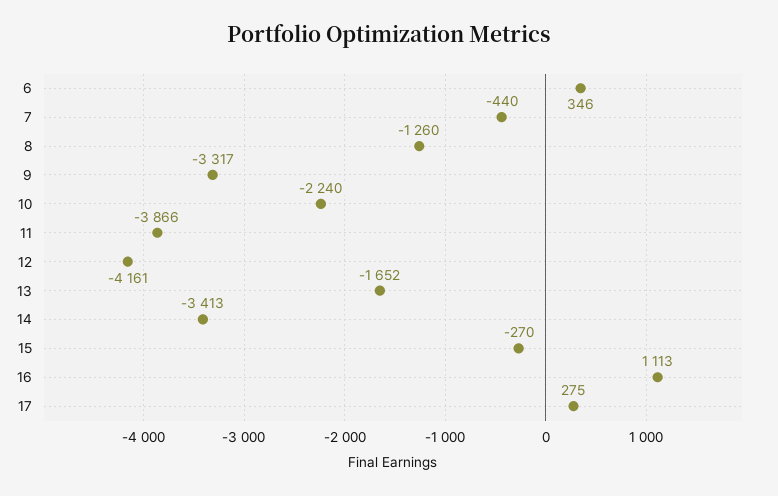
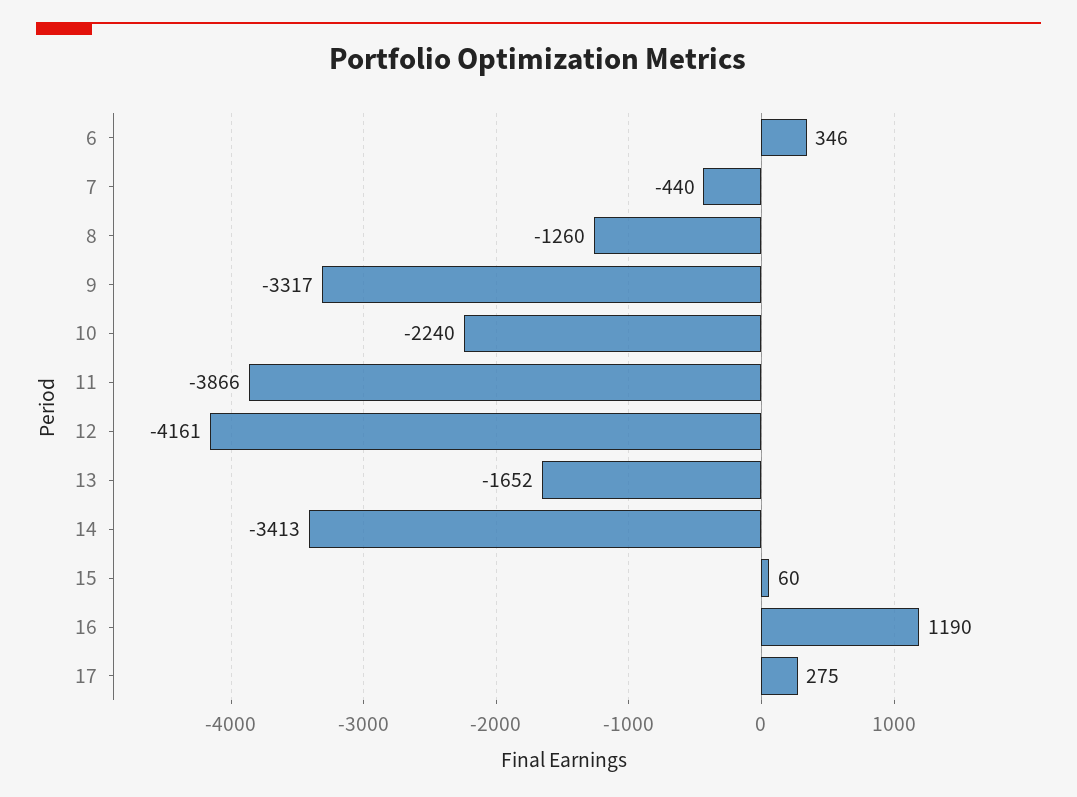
15: -270 -> 60
16: 1113 -> 1190

